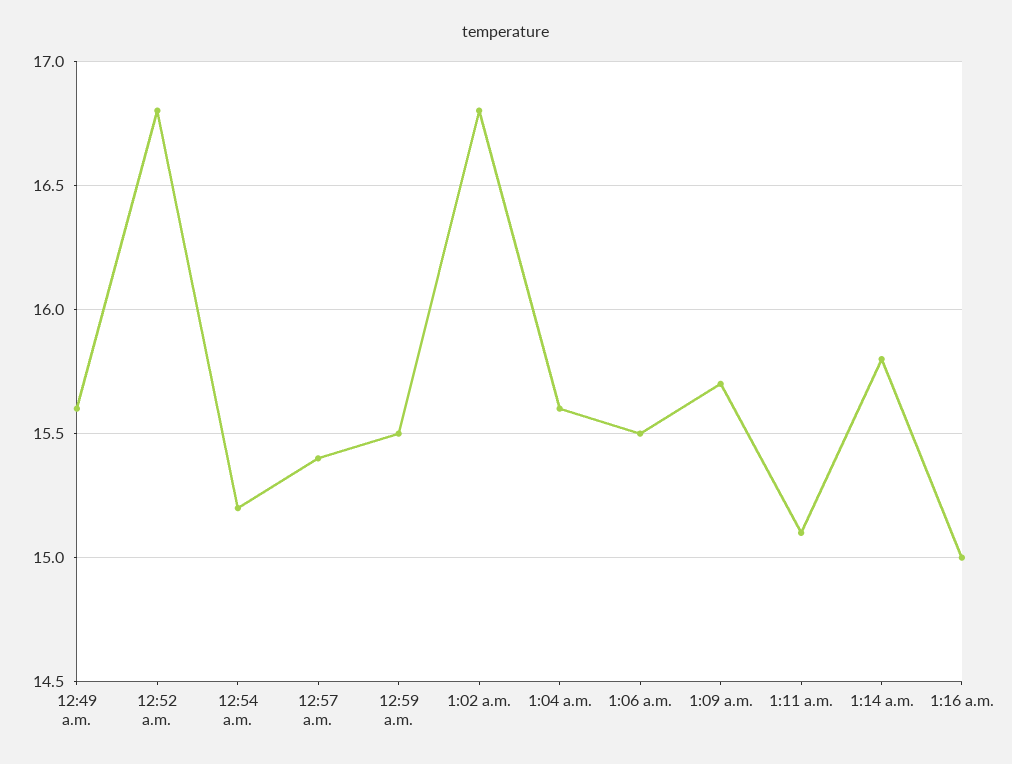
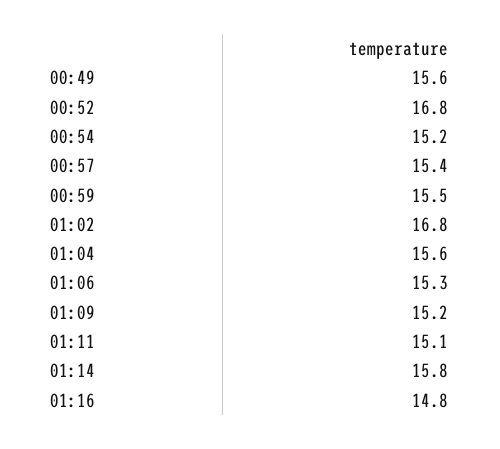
1:06 a.m.: 15.5 -> 15.3
1:09 a.m.: 15.7 -> 15.2
1:16 a.m.: 15 -> 14.8

